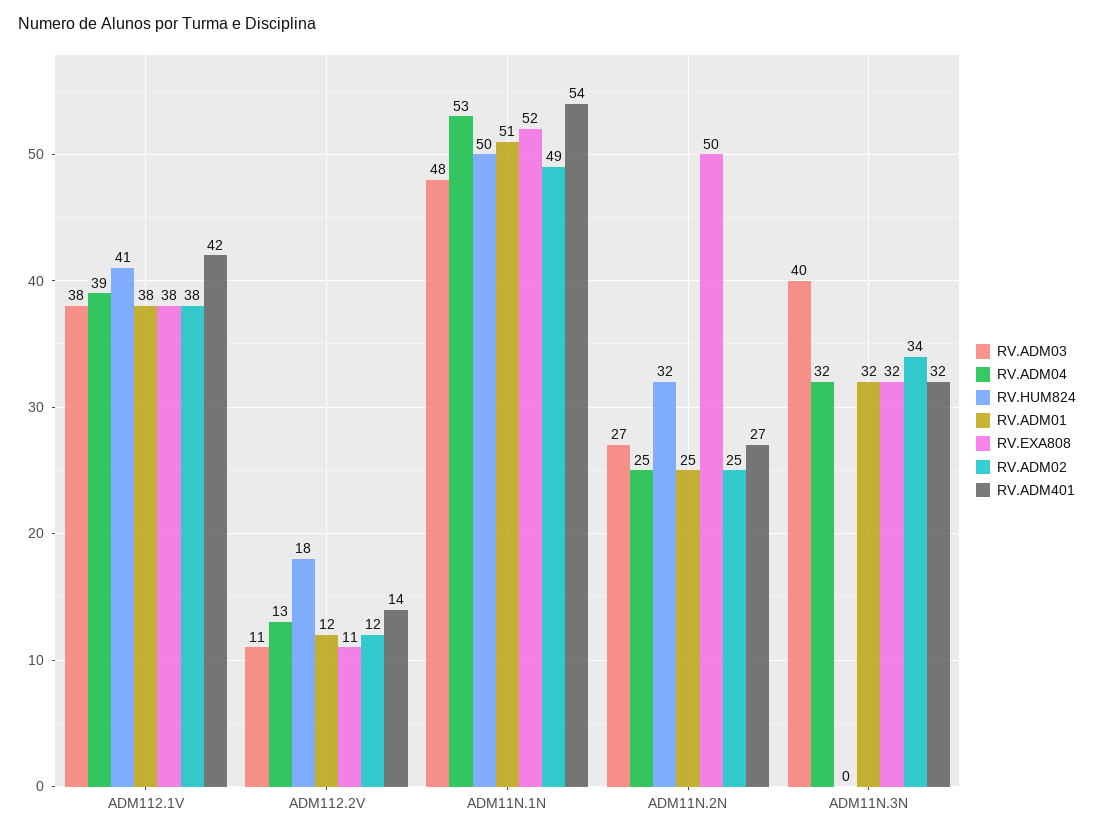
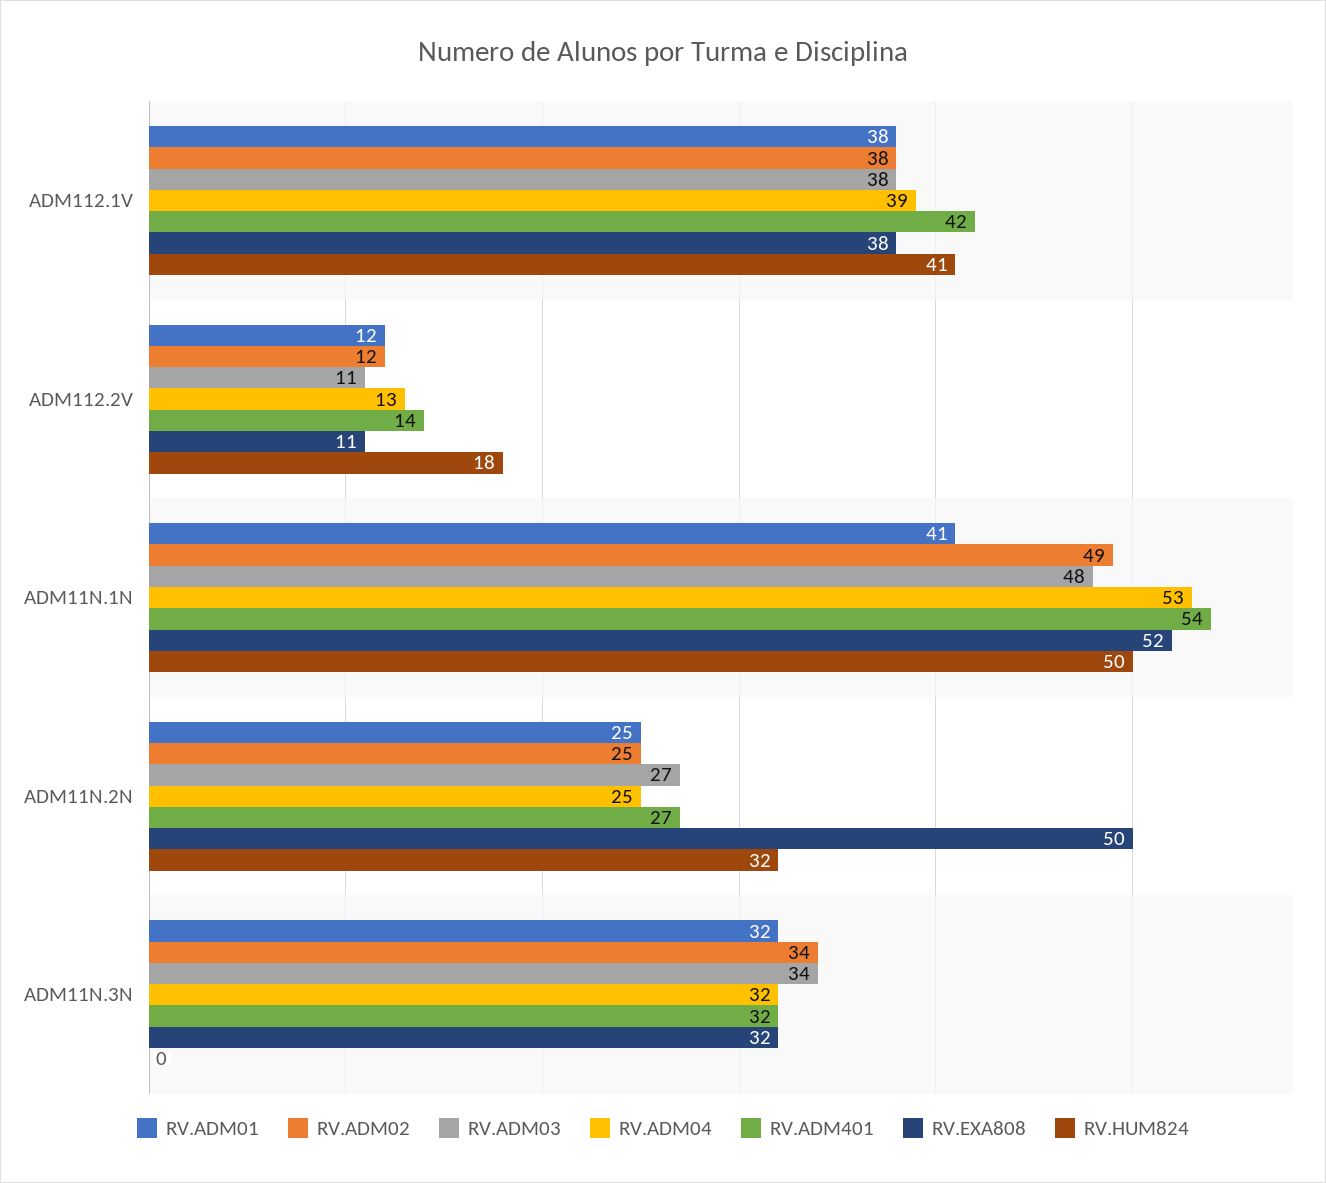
RV.ADM01, ADM11N.1N: 51 -> 41
RV.ADM03, ADM11N.3N: 40 -> 34

